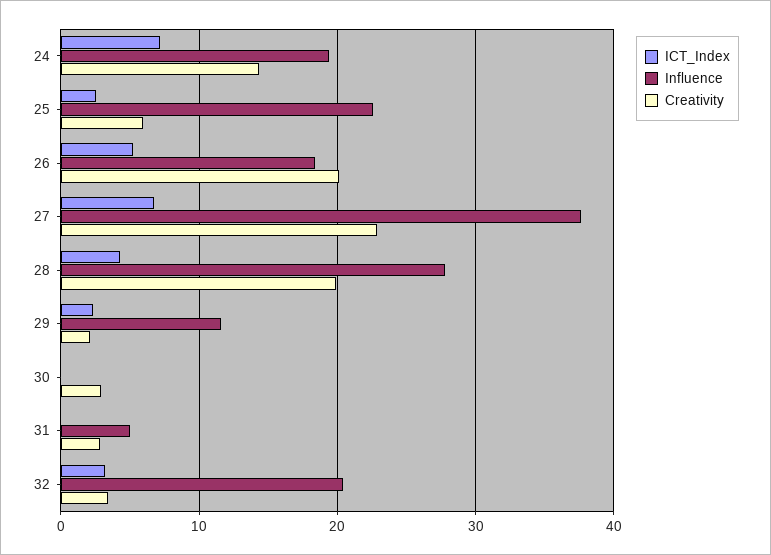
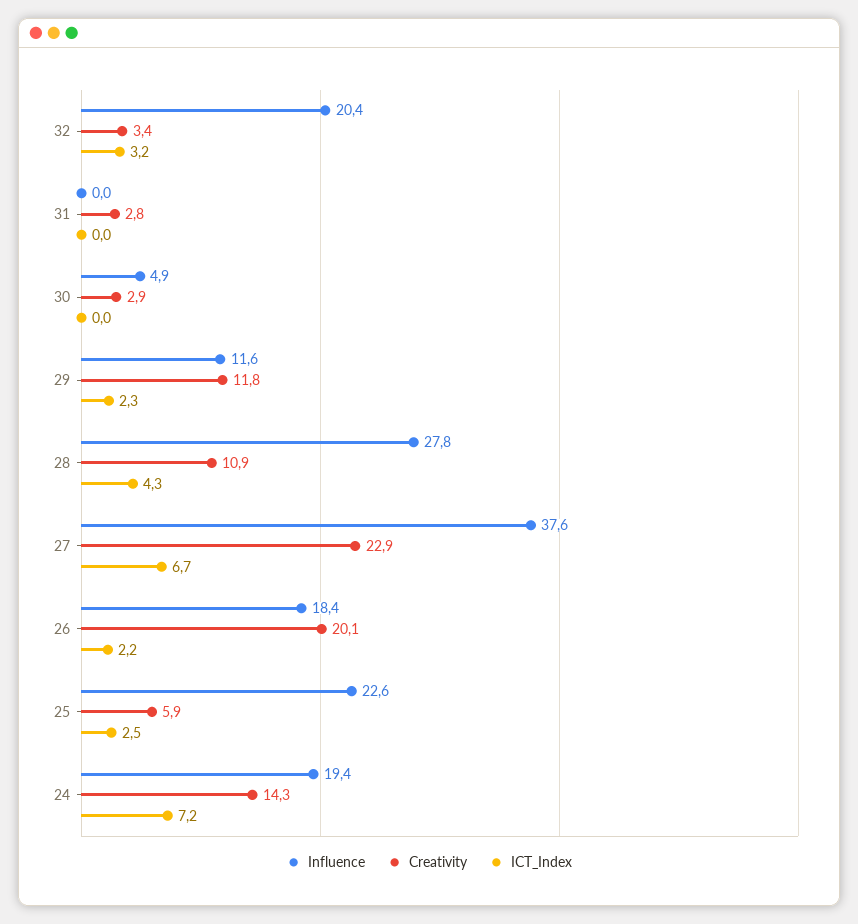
ICT_Index, 26: 5 -> 2.2
Creativity, 28: 20 -> 10.9
Creativity, 29: 2 -> 11.8
Influence, 30: 0 -> 4.9
Influence, 31: 5 -> 0

